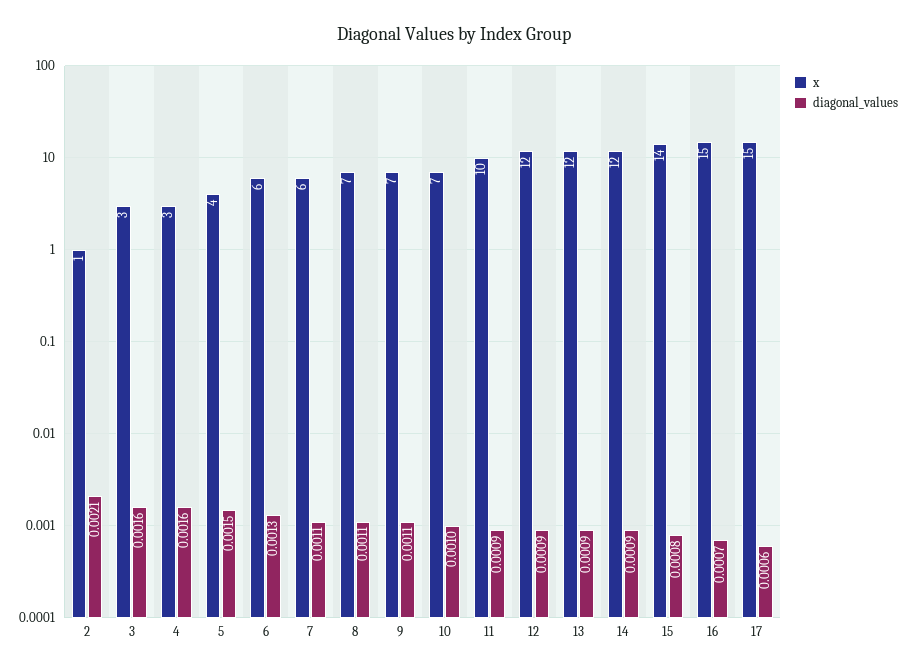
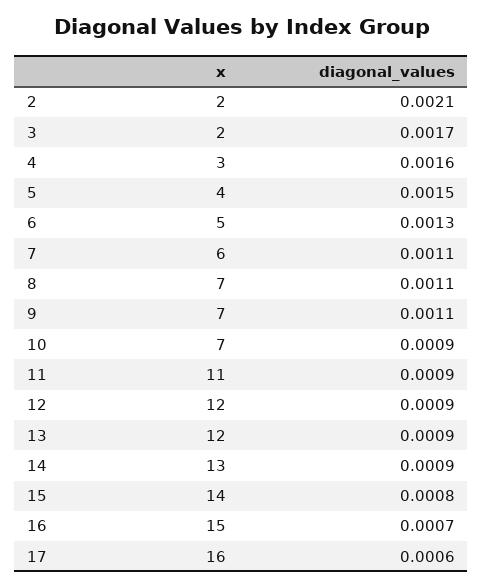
x, 2: 1 -> 2
x, 3: 3 -> 2
diagonal_values, 3: 0.0016 -> 0.0017
x, 6: 6 -> 5
diagonal_values, 10: 0.001 -> 0.0009
x, 11: 10 -> 11
x, 14: 12 -> 13
x, 17: 15 -> 16

